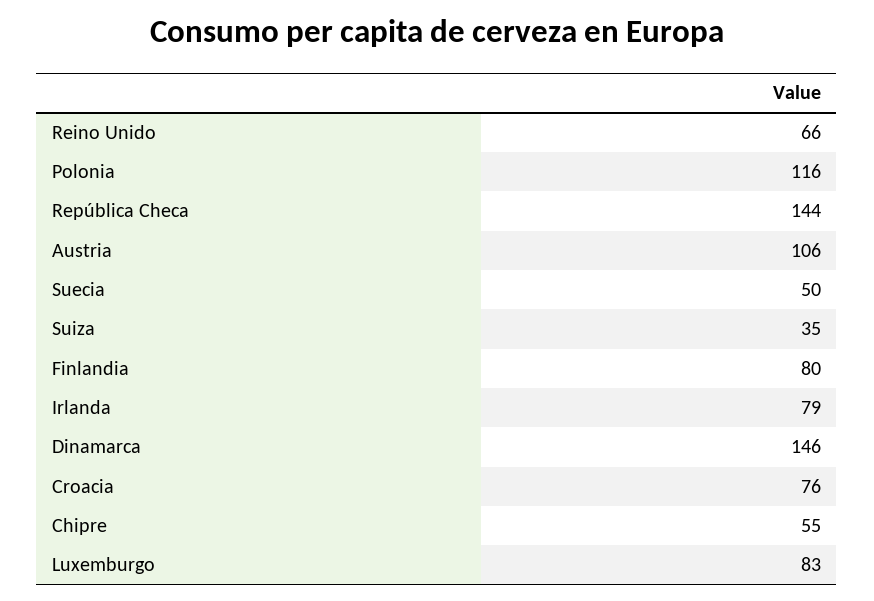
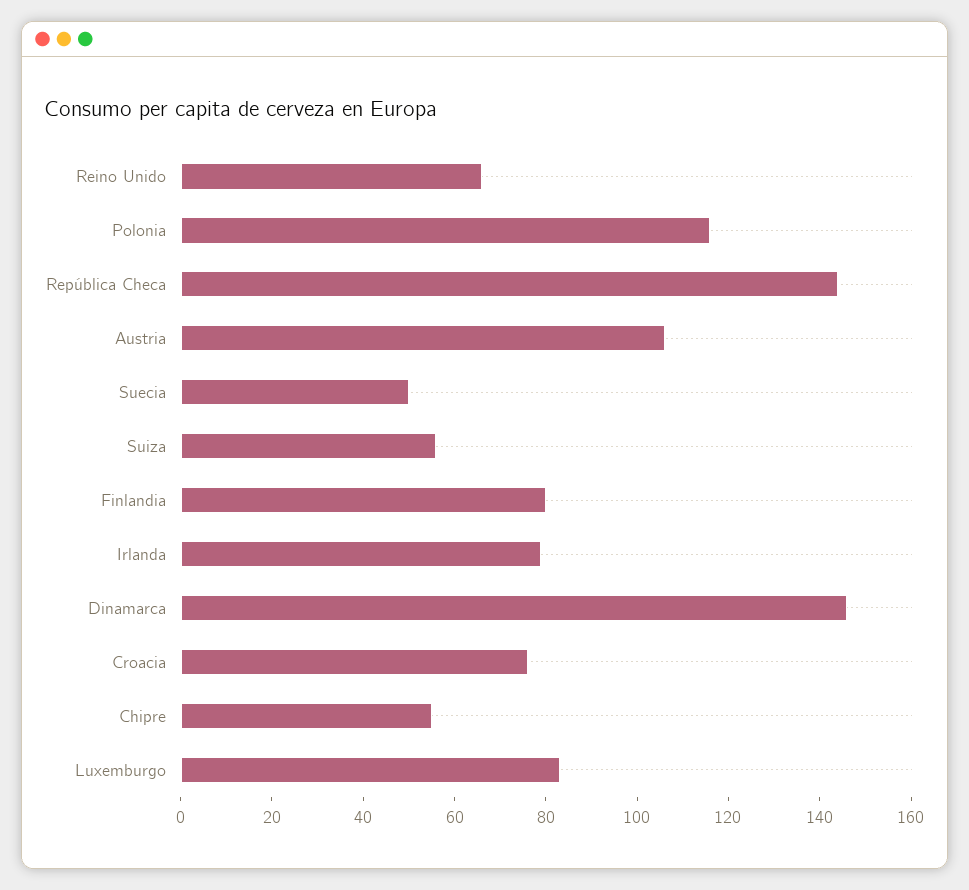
Suiza: 35 -> 55

